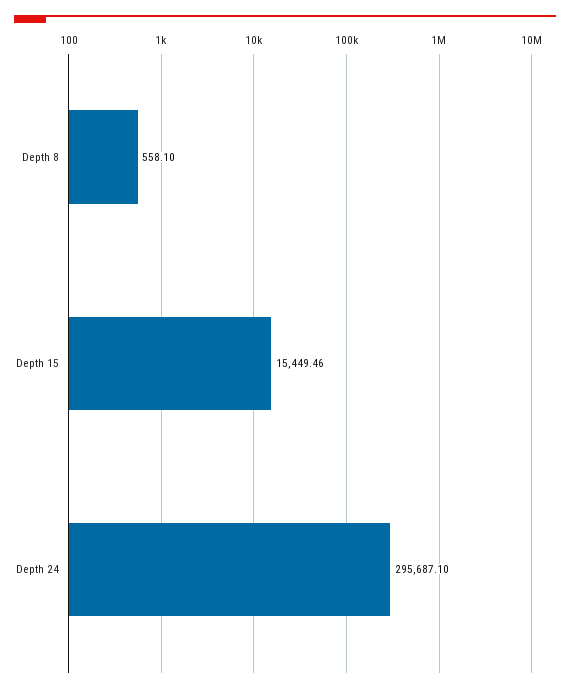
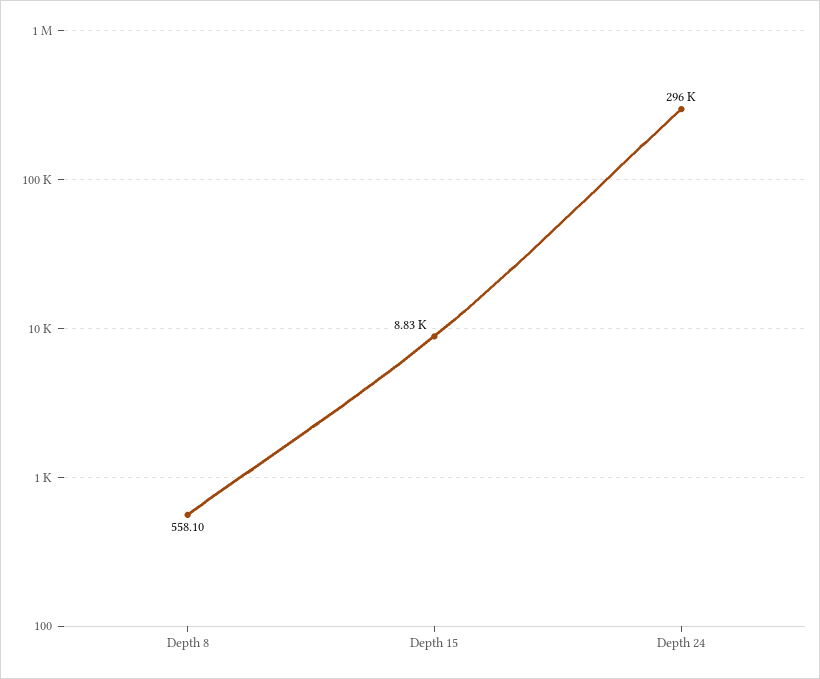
Depth 15: 15449.46 -> 8830

